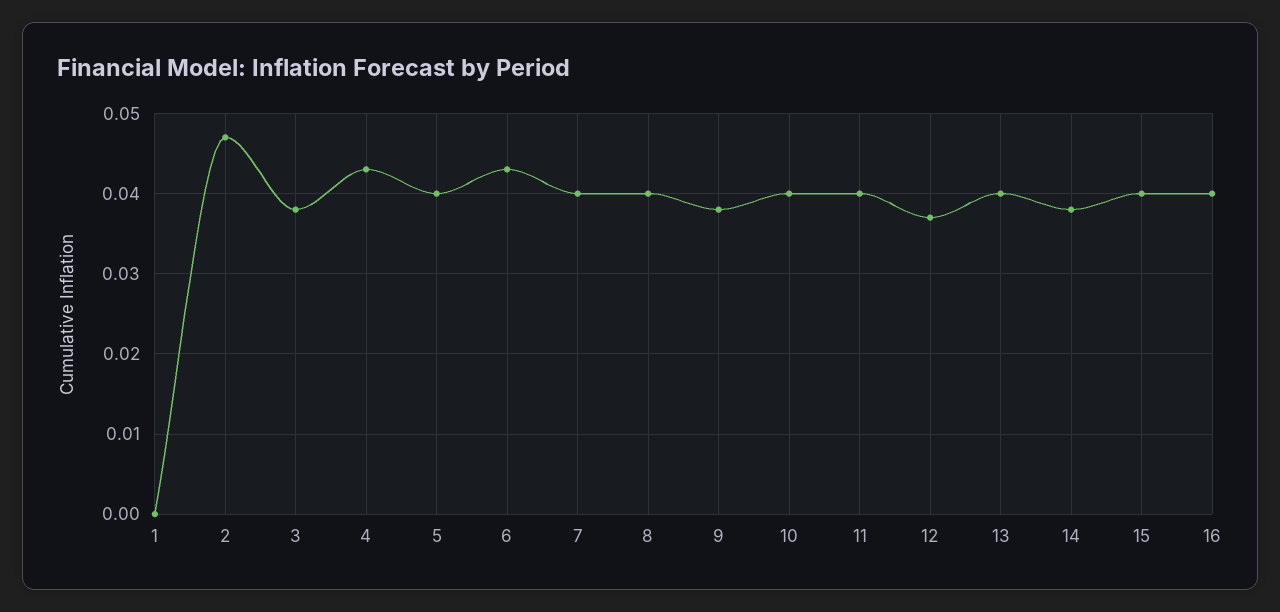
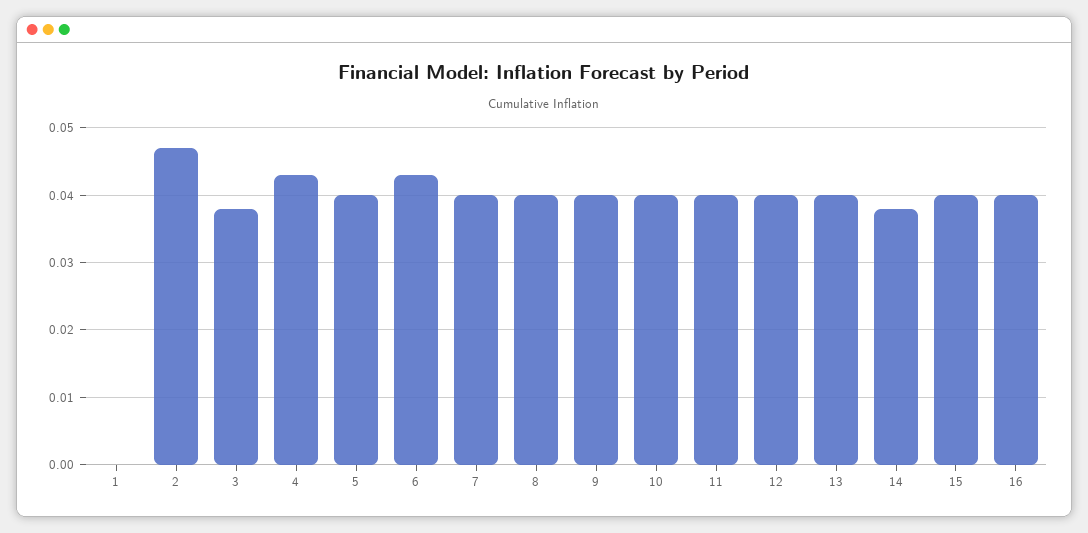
9: 0.038 -> 0.04
12: 0.037 -> 0.04

